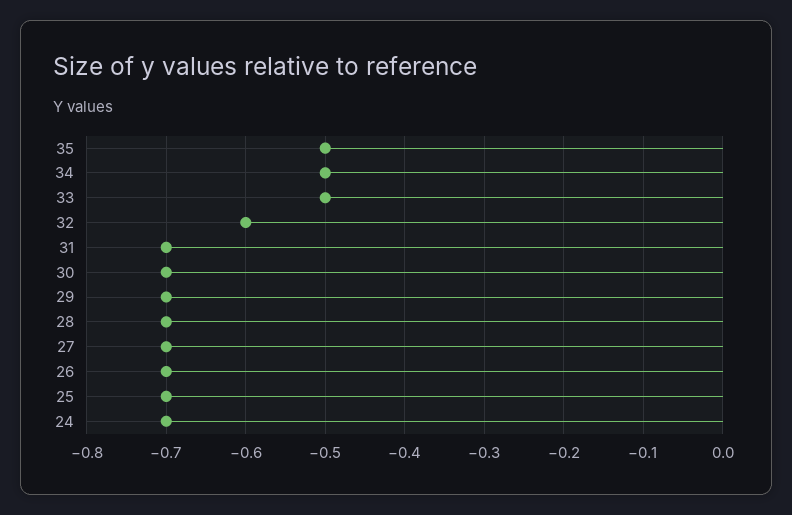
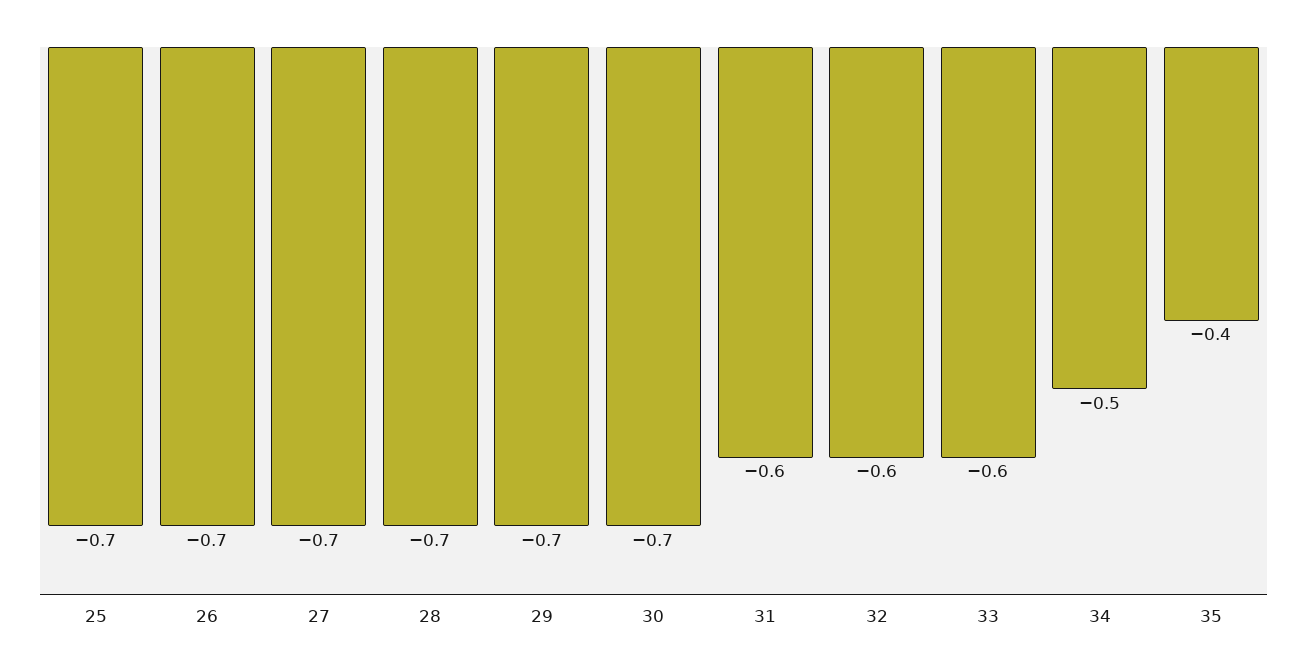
35: -0.5 -> -0.4
33: -0.5 -> -0.6
31: -0.7 -> -0.6
24: -0.7 -> none

